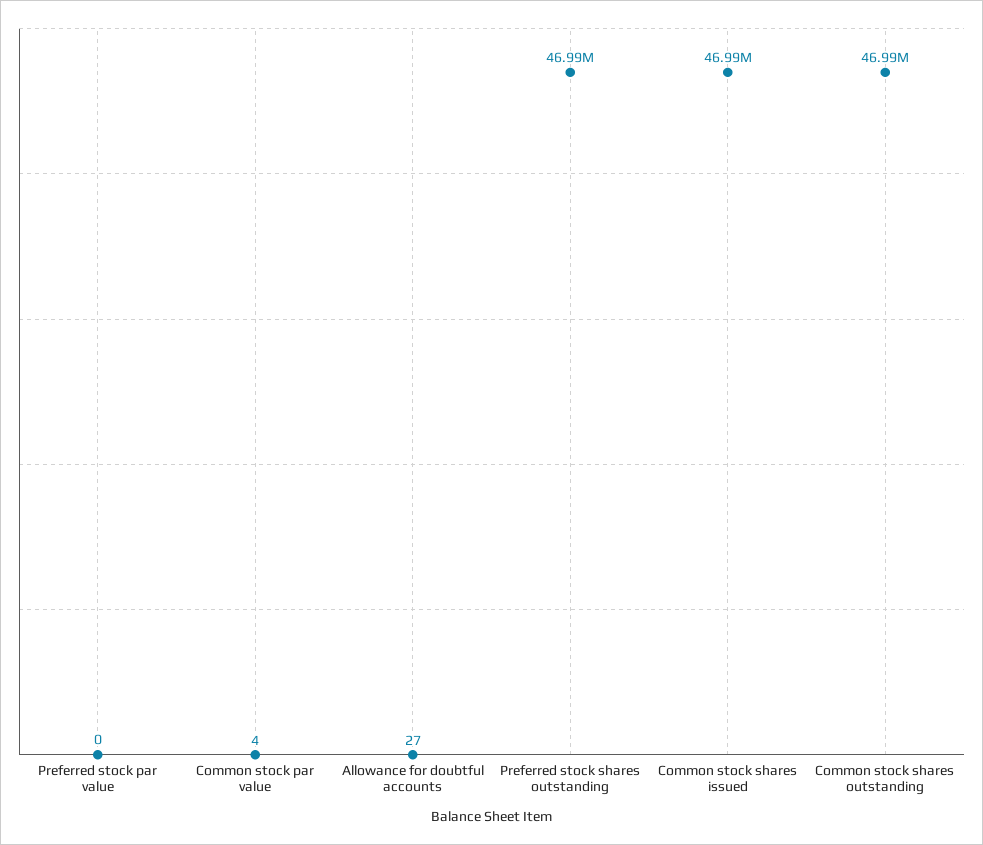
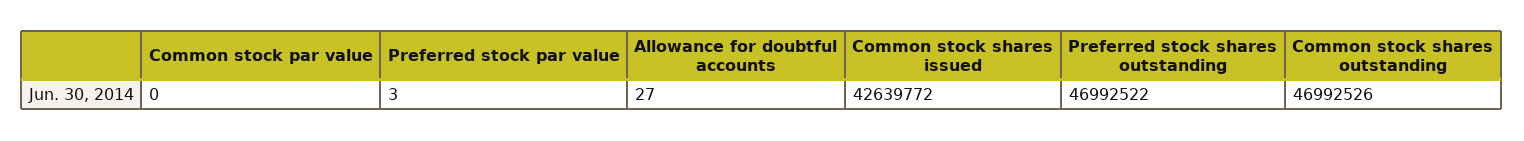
Preferred stock par value: 0 -> 3
Common stock par value: 4 -> 0
Common stock shares issued: 46990000 -> 42639772

